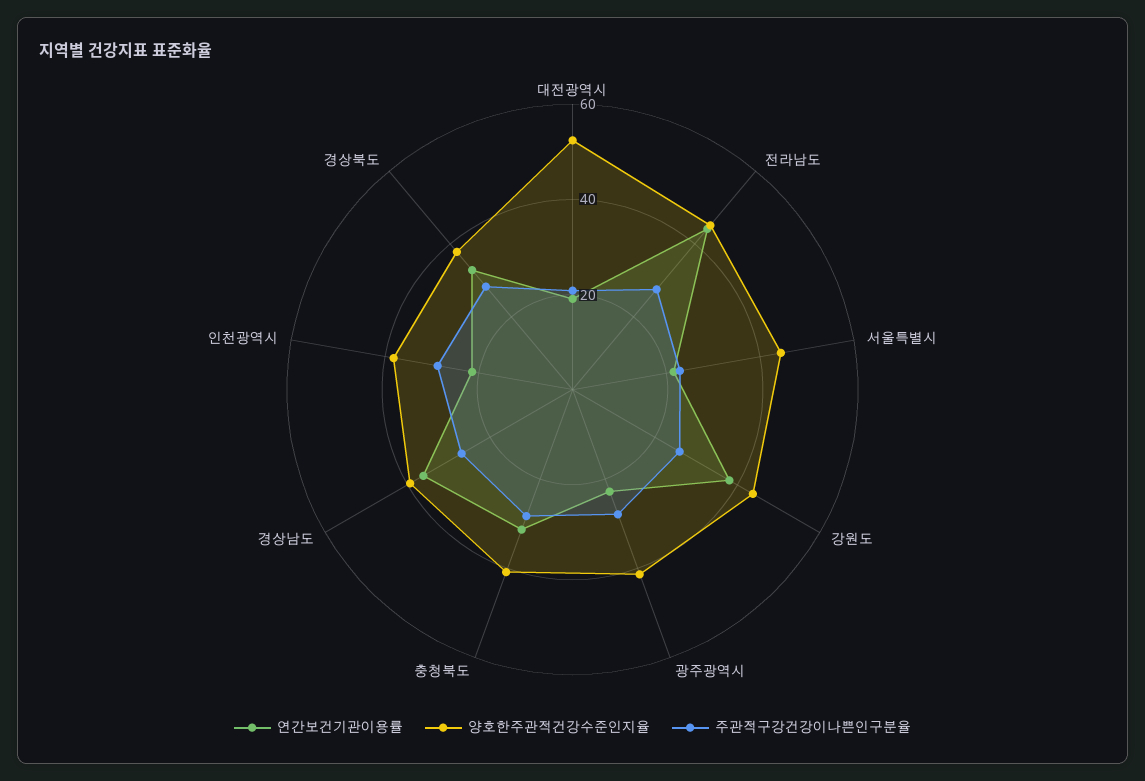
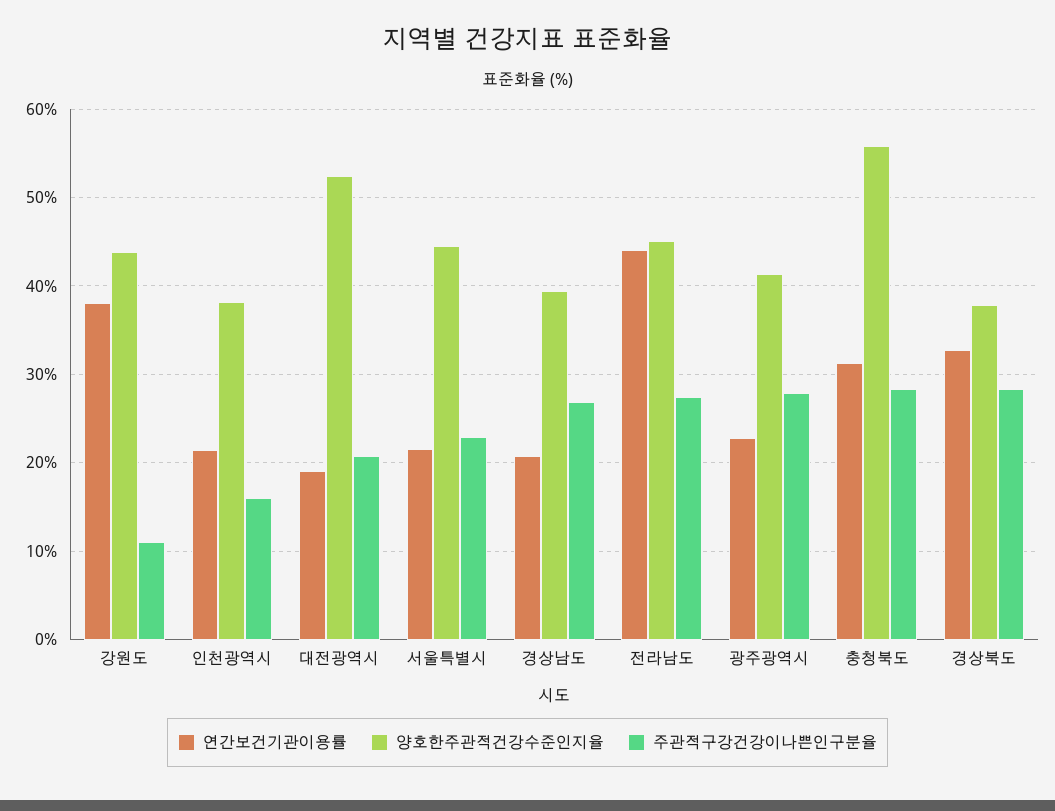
주관적구강건강이나쁜인구분율, 강원도: 25 -> 11
양호한주관적건강수준인지율, 충청북도: 40 -> 56
연간보건기관이용률, 경상남도: 35 -> 21
주관적구강건강이나쁜인구분율, 인천광역시: 30 -> 16

